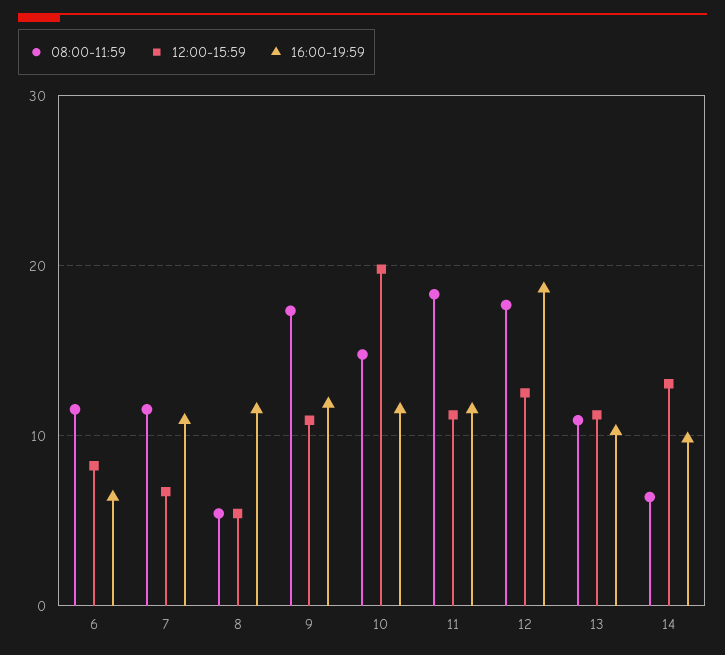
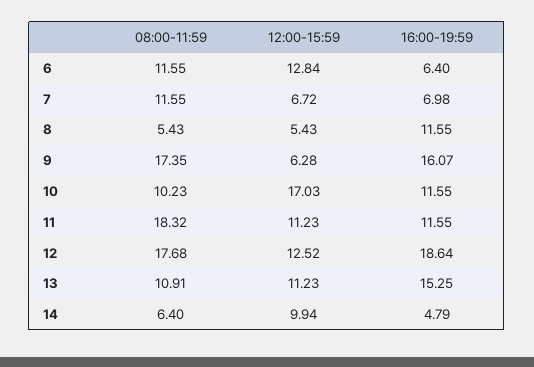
12:00-15:59, 6: 8 -> 12.84
16:00-19:59, 7: 11 -> 6.98
12:00-15:59, 9: 11 -> 6.28
16:00-19:59, 9: 12 -> 16.07
08:00-11:59, 10: 15 -> 10.23
12:00-15:59, 10: 20 -> 17.03
16:00-19:59, 13: 10 -> 15.25
12:00-15:59, 14: 13 -> 9.94
16:00-19:59, 14: 10 -> 4.79

